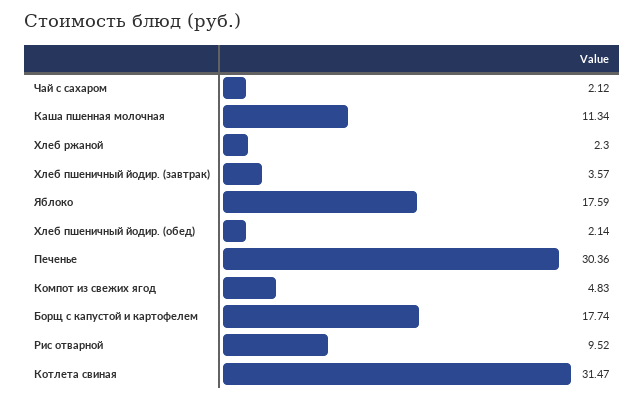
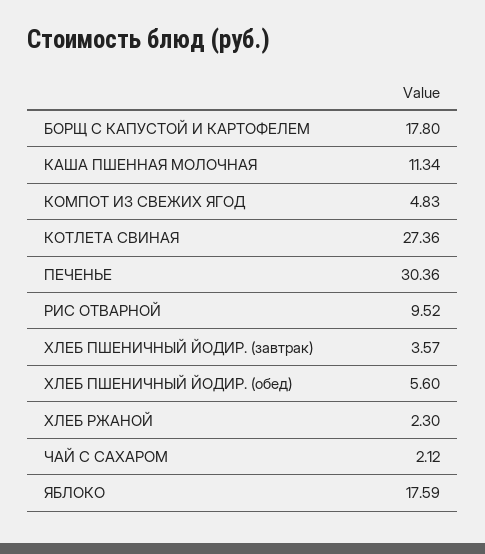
Хлеб пшеничный йодир. (обед): 2.14 -> 5.6
Борщ с капустой и картофелем: 17.74 -> 17.8
Котлета свиная: 31.47 -> 27.36

